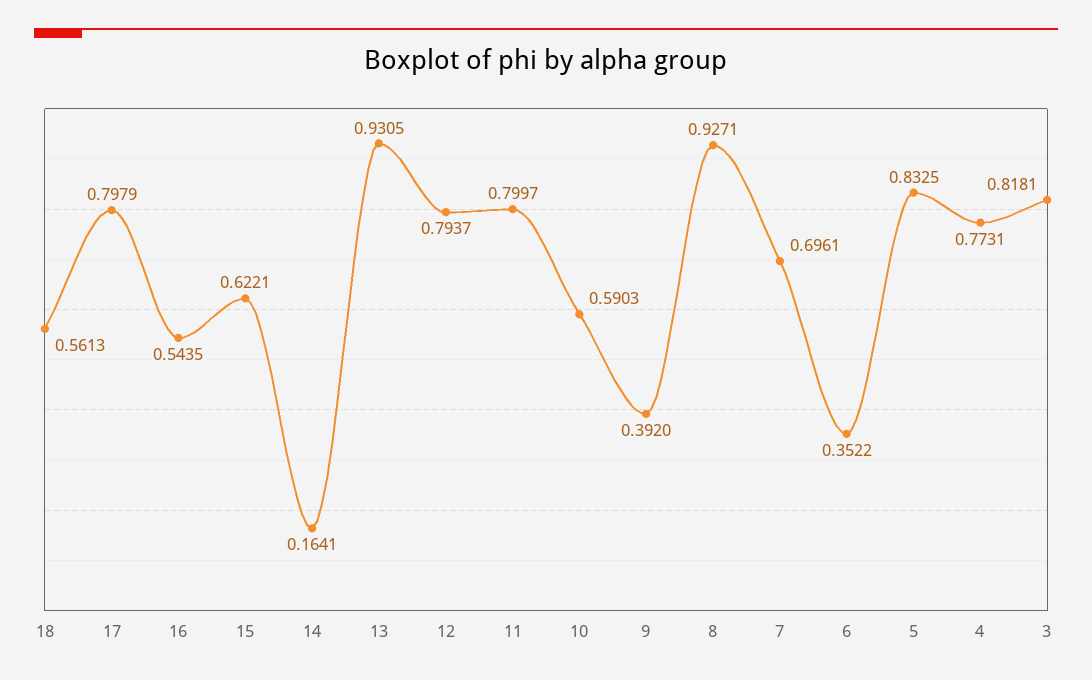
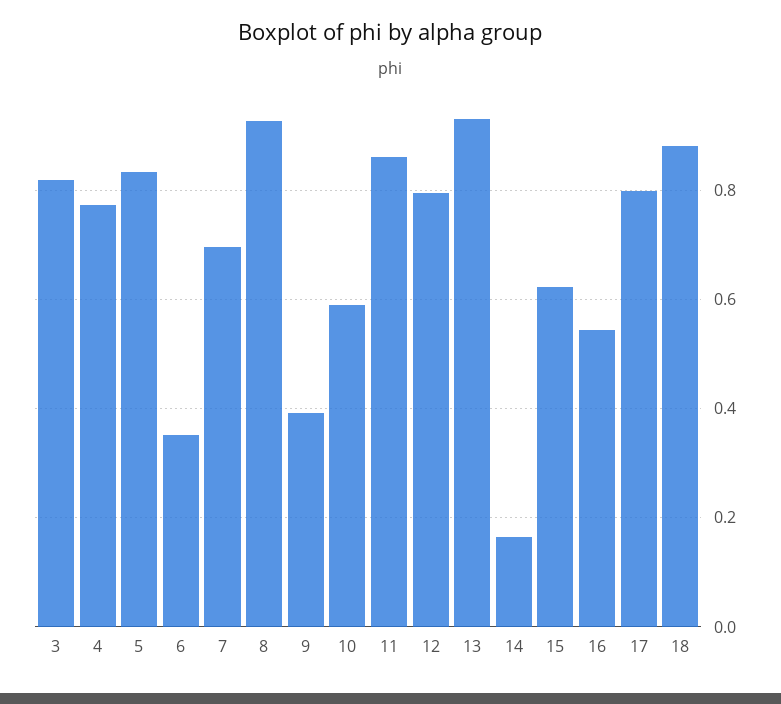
18: 0.5613 -> 0.88
11: 0.7997 -> 0.86

